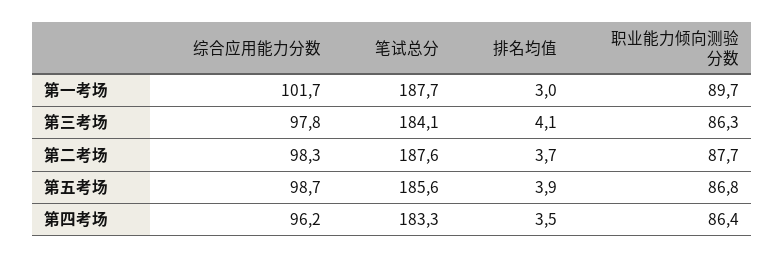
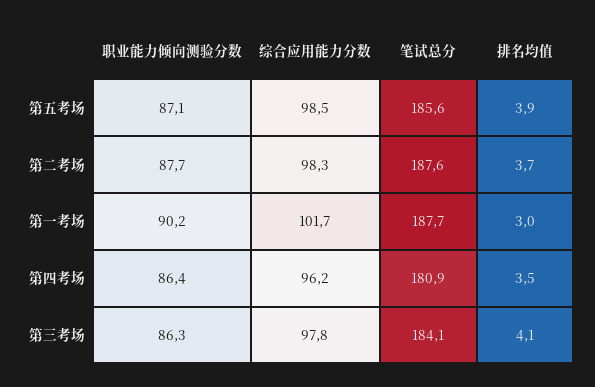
职业能力倾向测验分数, 第一考场: 89.7 -> 90.2
综合应用能力分数, 第五考场: 98.7 -> 98.5
职业能力倾向测验分数, 第五考场: 86.8 -> 87.1
笔试总分, 第四考场: 183.3 -> 180.9

